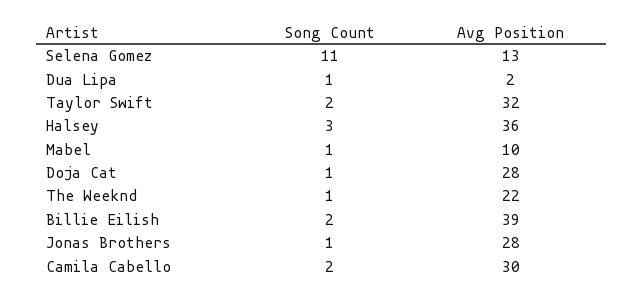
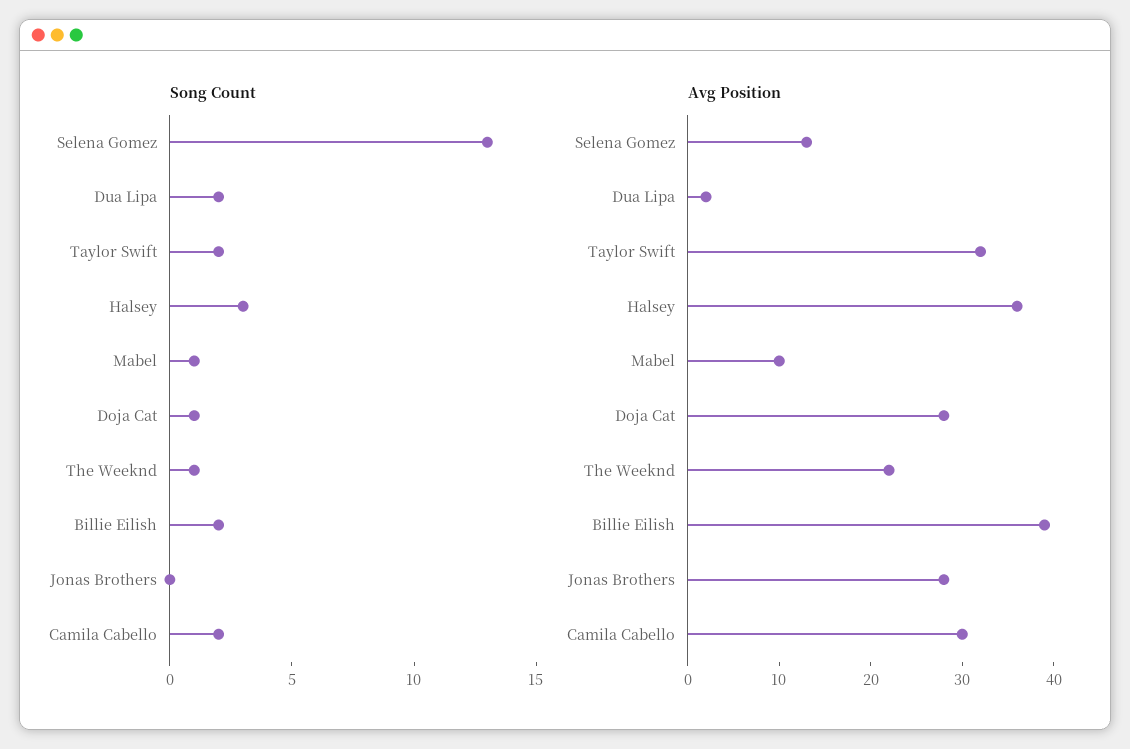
Song Count, Selena Gomez: 11 -> 13
Song Count, Dua Lipa: 1 -> 2
Song Count, Jonas Brothers: 1 -> 0

